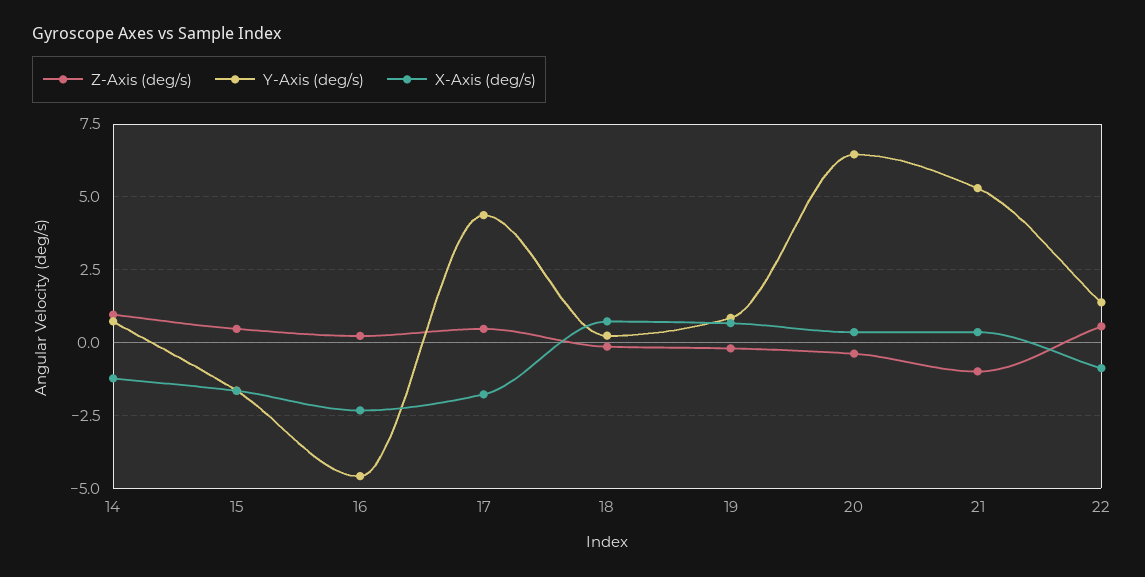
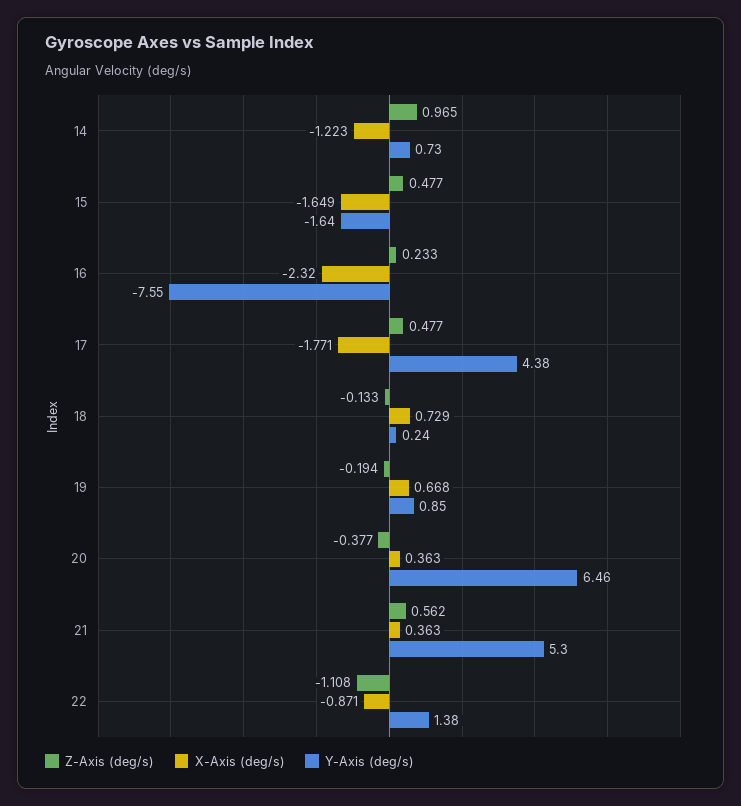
Y-Axis (deg/s), 16: -4.5 -> -7.55
Z-Axis (deg/s), 21: -1 -> 0.562
Z-Axis (deg/s), 22: 0.5 -> -1.108

